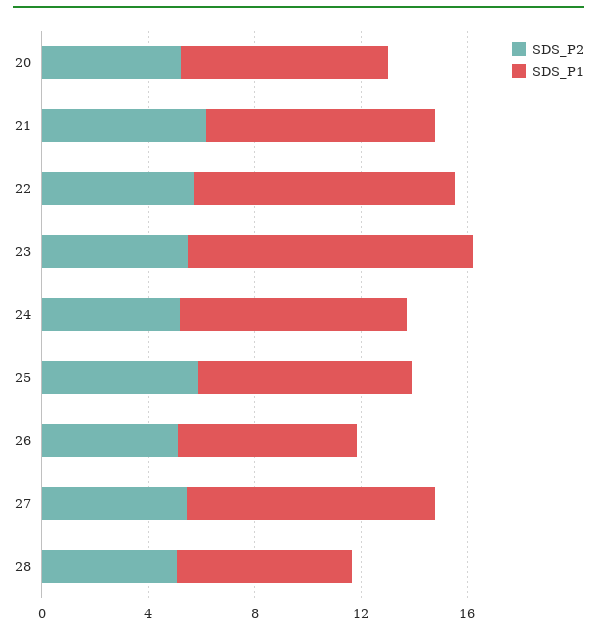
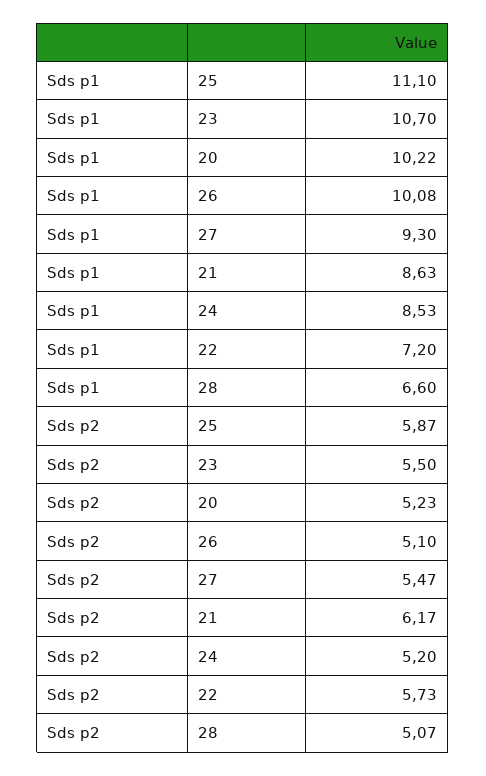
SDS_P1, 20: 8 -> 10.22
SDS_P1, 22: 10 -> 7.2
SDS_P1, 25: 8 -> 11.1
SDS_P1, 26: 7 -> 10.08

